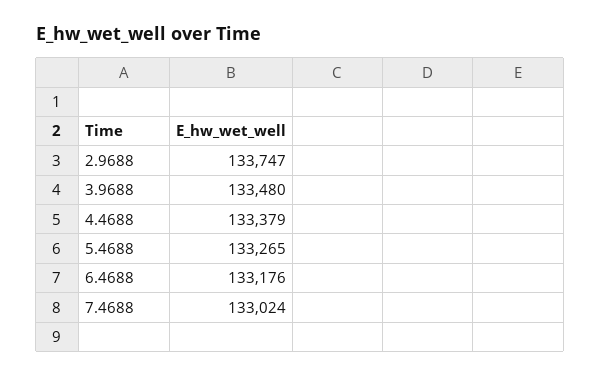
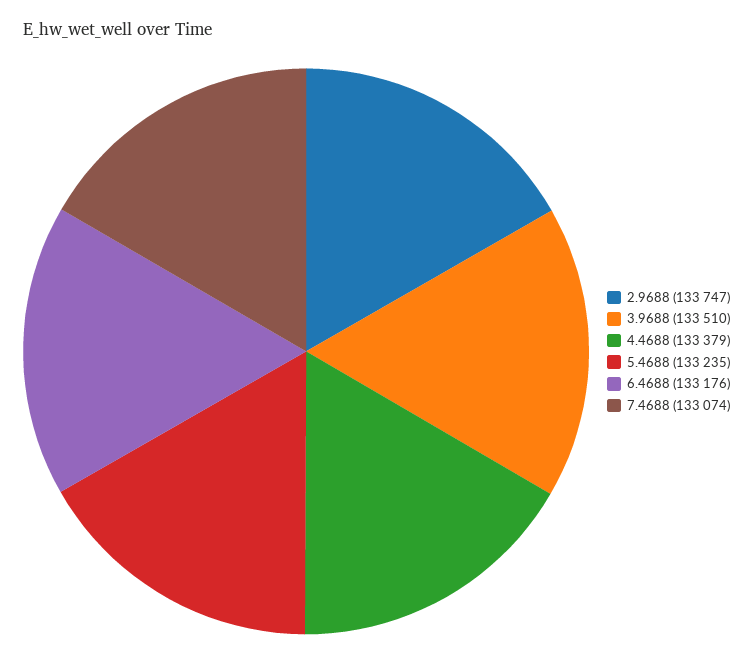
3.9688: 133480 -> 133510
5.4688: 133265 -> 133235
7.4688: 133024 -> 133074

